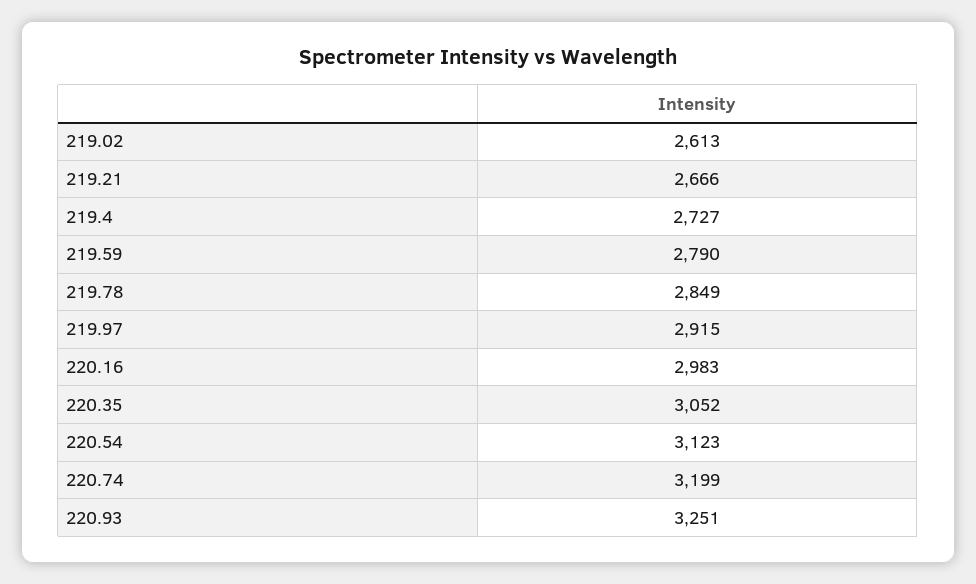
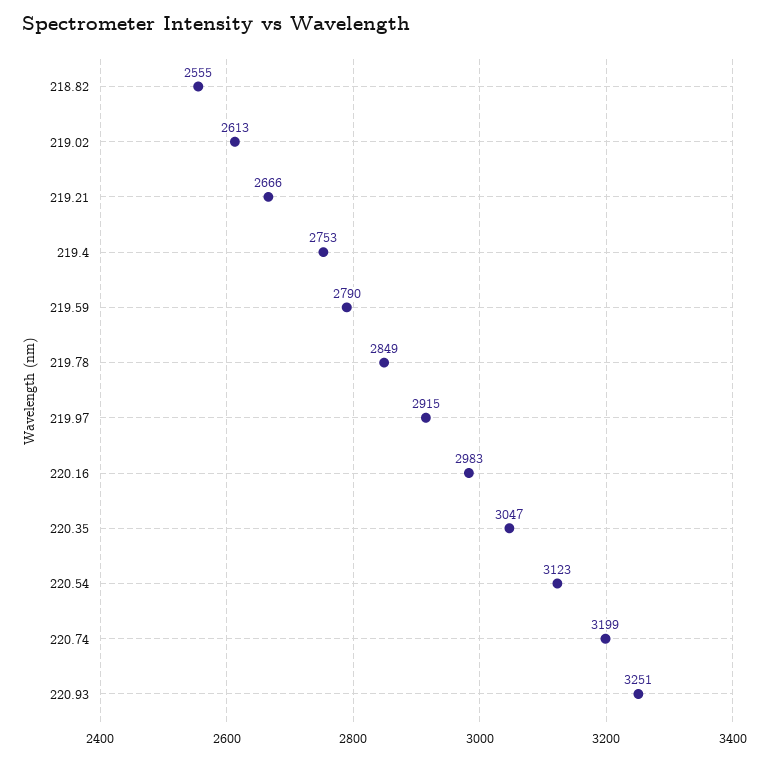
219.4: 2727 -> 2753
220.35: 3052 -> 3047
218.82: none -> 2555

